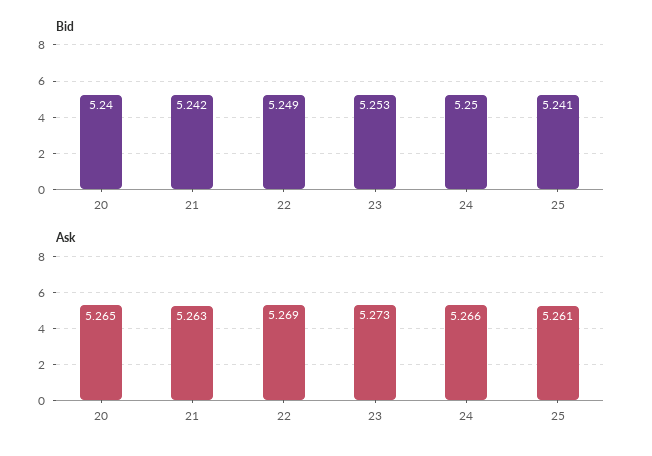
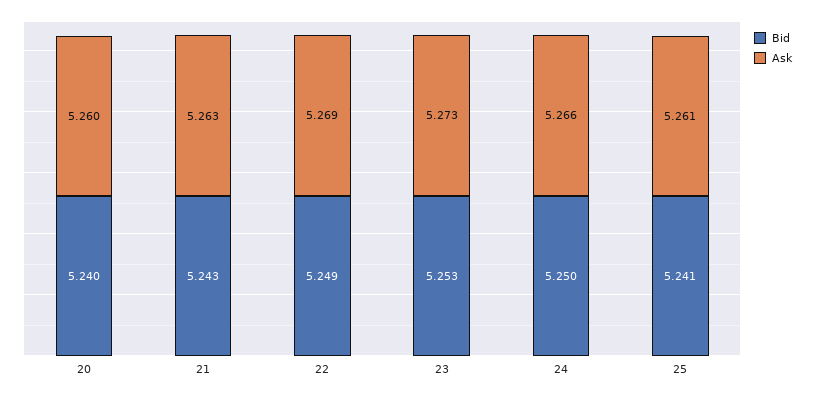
Bid, 21: 5.242 -> 5.243
Ask, 20: 5.265 -> 5.26

